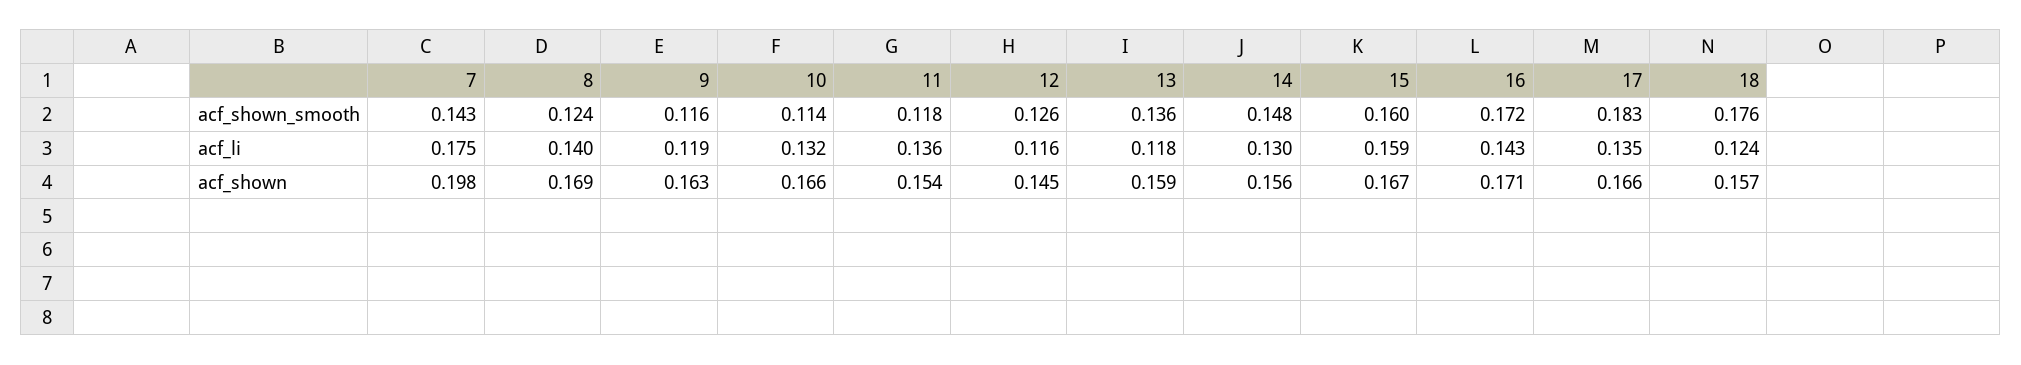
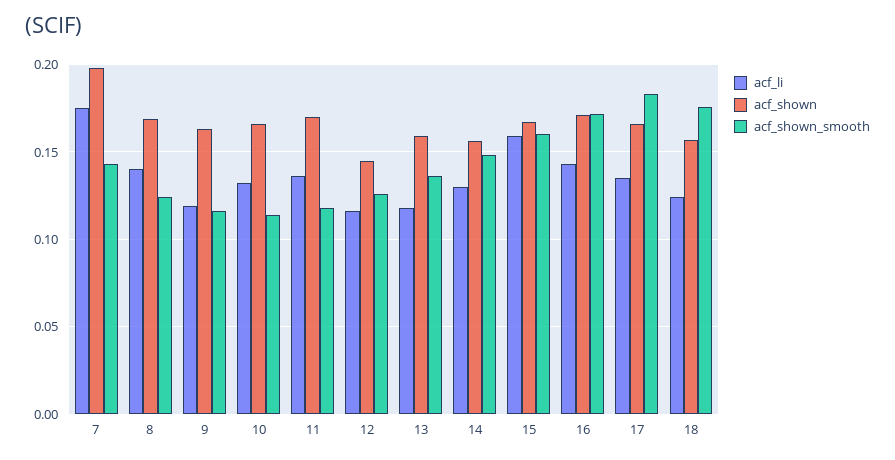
acf_shown, 11: 0.154 -> 0.17

